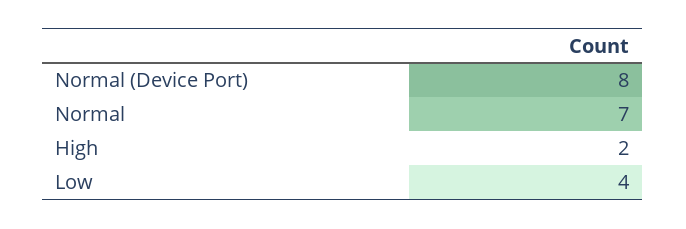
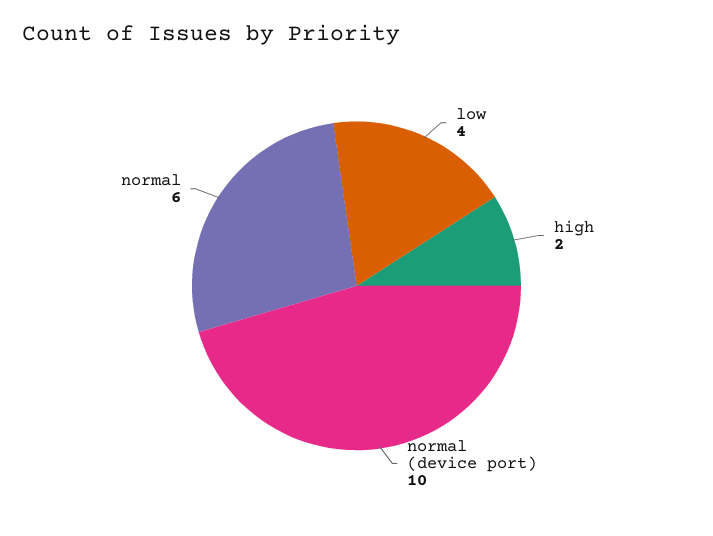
Normal (Device Port): 8 -> 10
Normal: 7 -> 6

